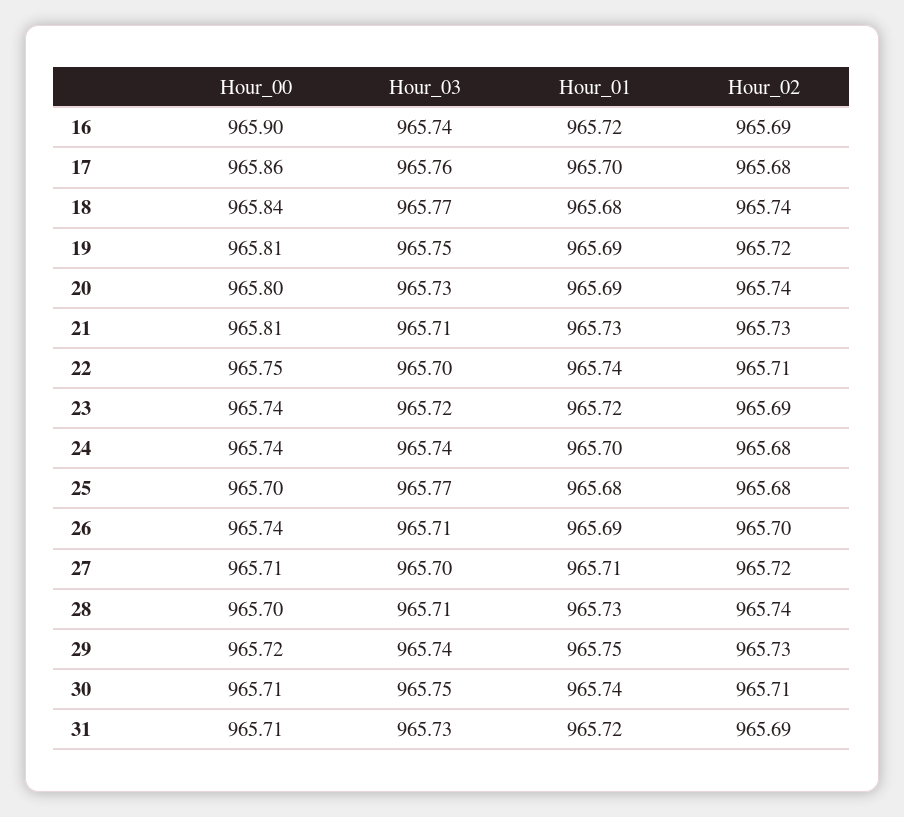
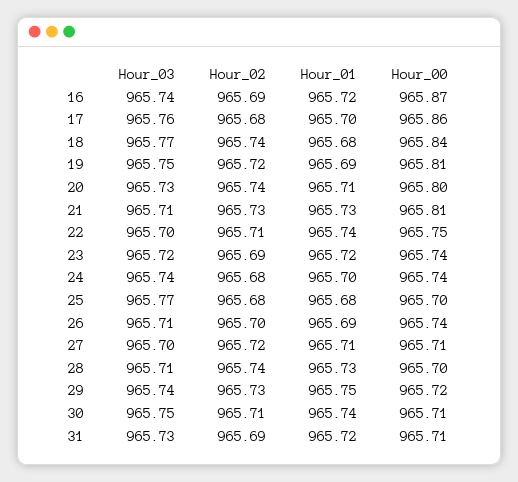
Hour_00, 16: 965.9 -> 965.87
Hour_01, 20: 965.69 -> 965.71

